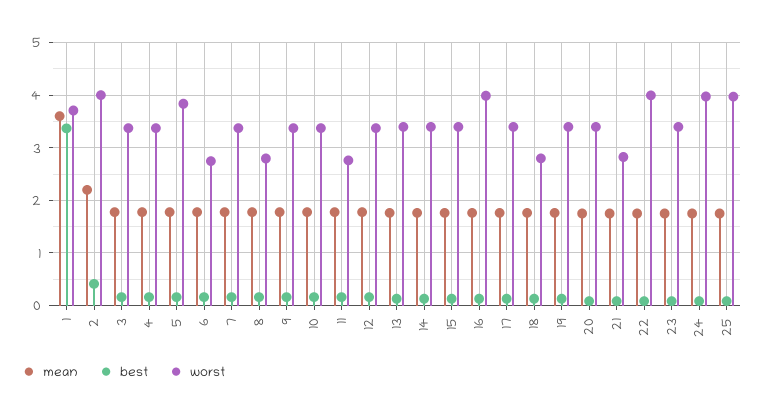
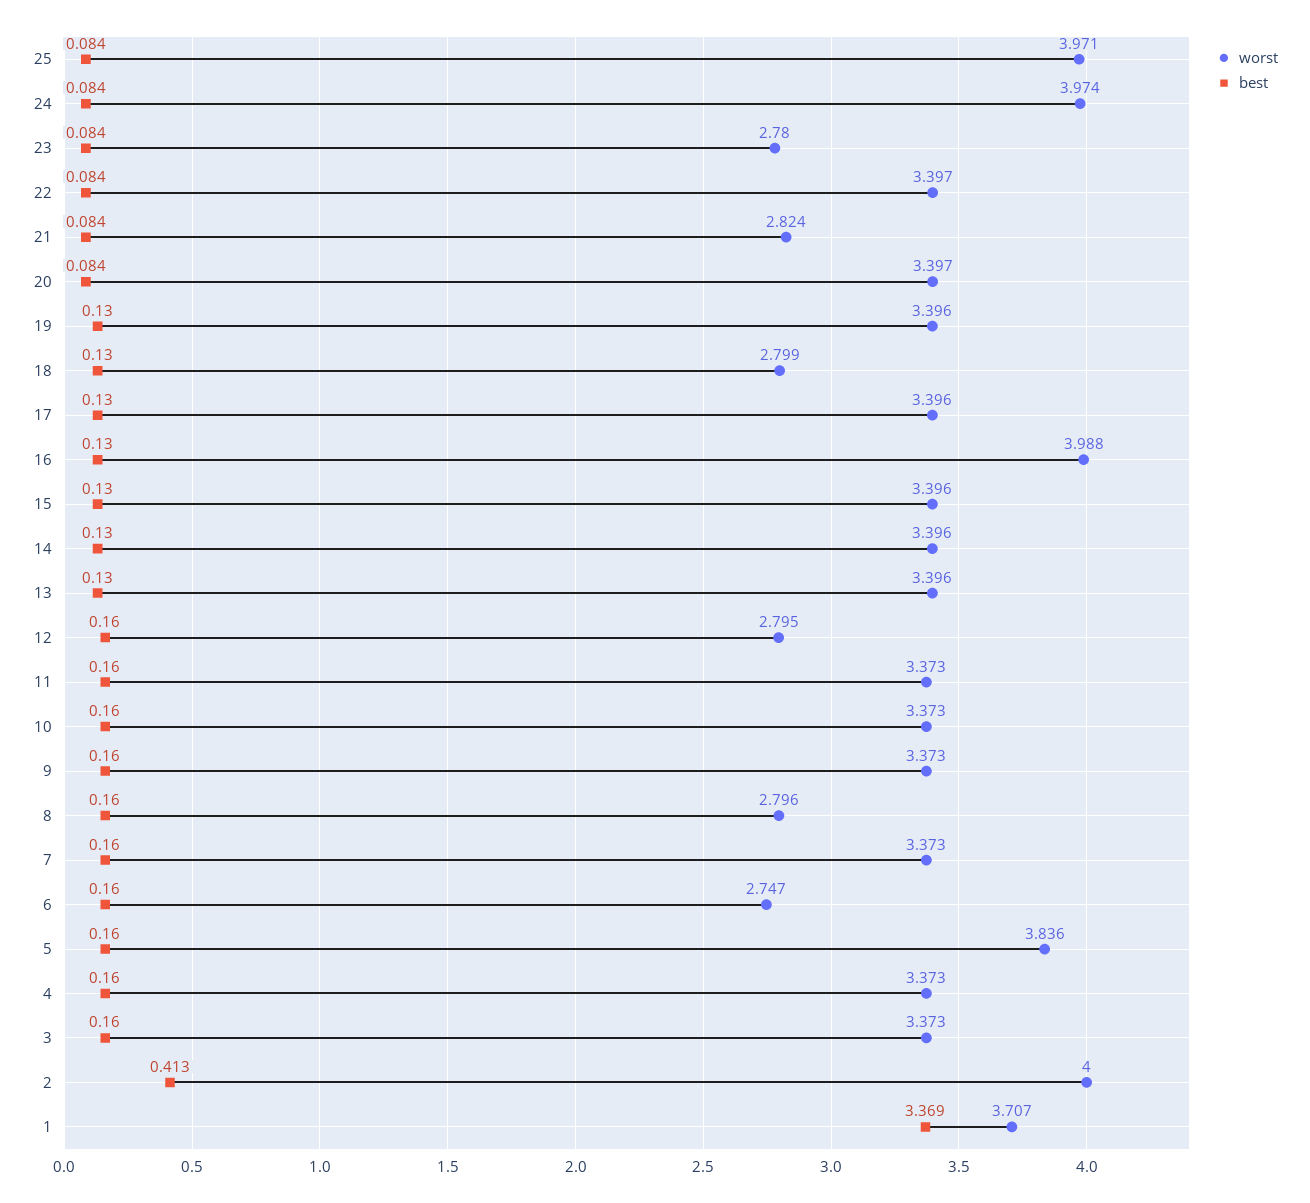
mean, 1: 3.6 -> none
mean, 2: 2.2 -> none
mean, 3: 1.8 -> none
mean, 4: 1.8 -> none
mean, 5: 1.8 -> none
mean, 6: 1.8 -> none
mean, 7: 1.8 -> none
mean, 8: 1.8 -> none
mean, 9: 1.8 -> none
mean, 10: 1.8 -> none
mean, 11: 1.8 -> none
worst, 11: 2.8 -> 3.373
mean, 12: 1.8 -> none
worst, 12: 3.4 -> 2.795
mean, 13: 1.8 -> none
mean, 14: 1.8 -> none
mean, 15: 1.8 -> none
mean, 16: 1.8 -> none
mean, 17: 1.8 -> none
mean, 18: 1.8 -> none
mean, 19: 1.8 -> none
mean, 20: 1.8 -> none
mean, 21: 1.8 -> none
mean, 22: 1.8 -> none
worst, 22: 4 -> 3.397
mean, 23: 1.8 -> none
worst, 23: 3.4 -> 2.78
mean, 24: 1.8 -> none
mean, 25: 1.8 -> none

